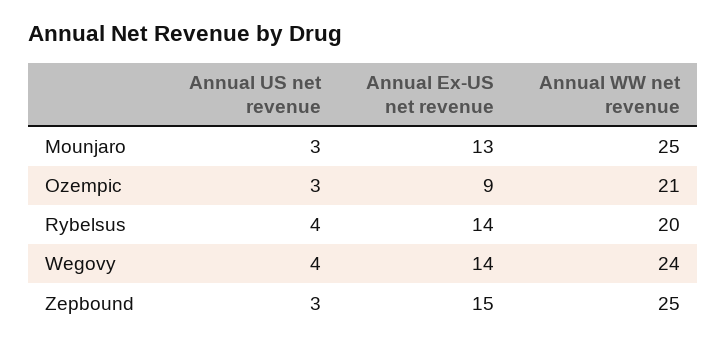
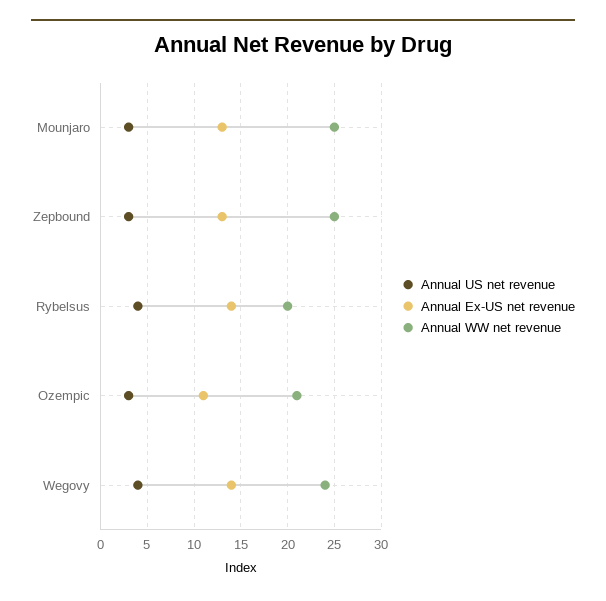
Annual Ex-US net revenue, Ozempic: 9 -> 11
Annual Ex-US net revenue, Zepbound: 15 -> 13

